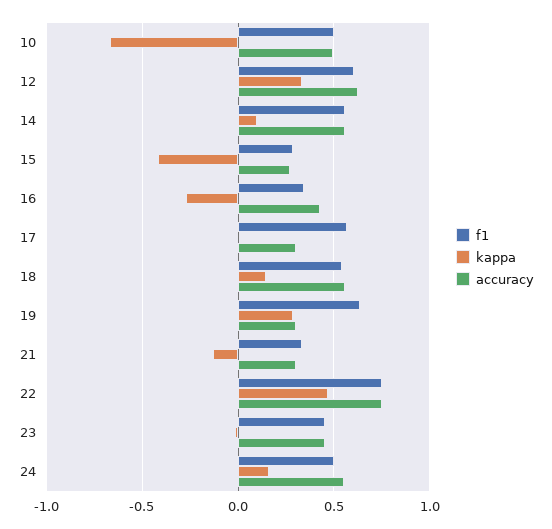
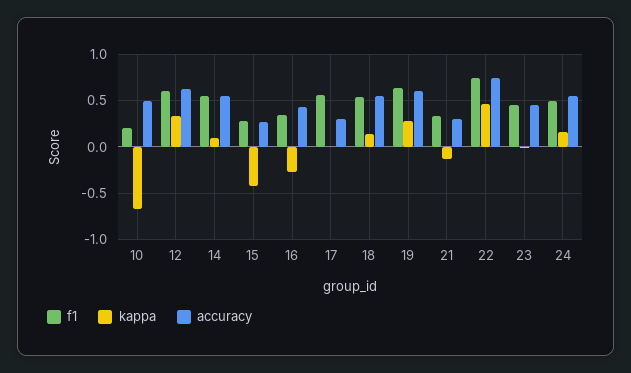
f1, 10: 0.5 -> 0.2
accuracy, 19: 0.3 -> 0.6

